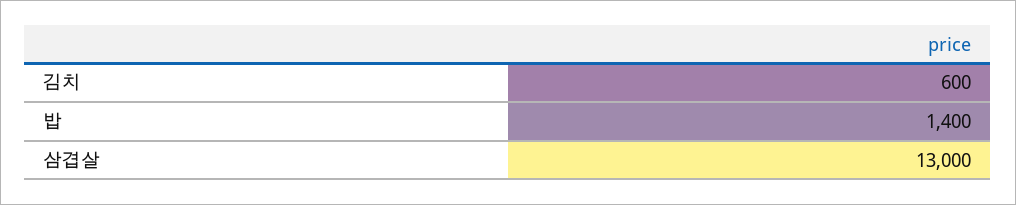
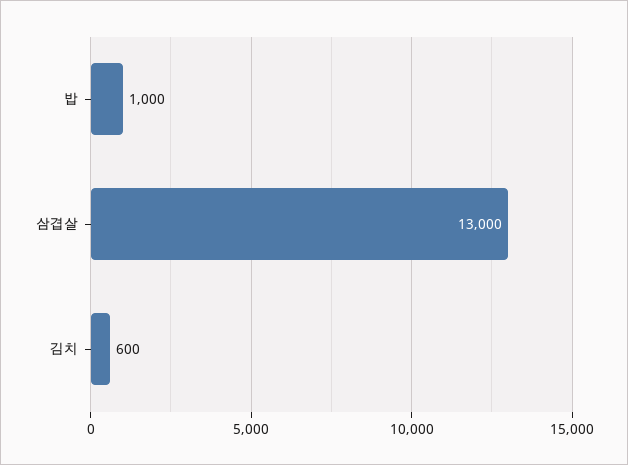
밥: 1400 -> 1000

